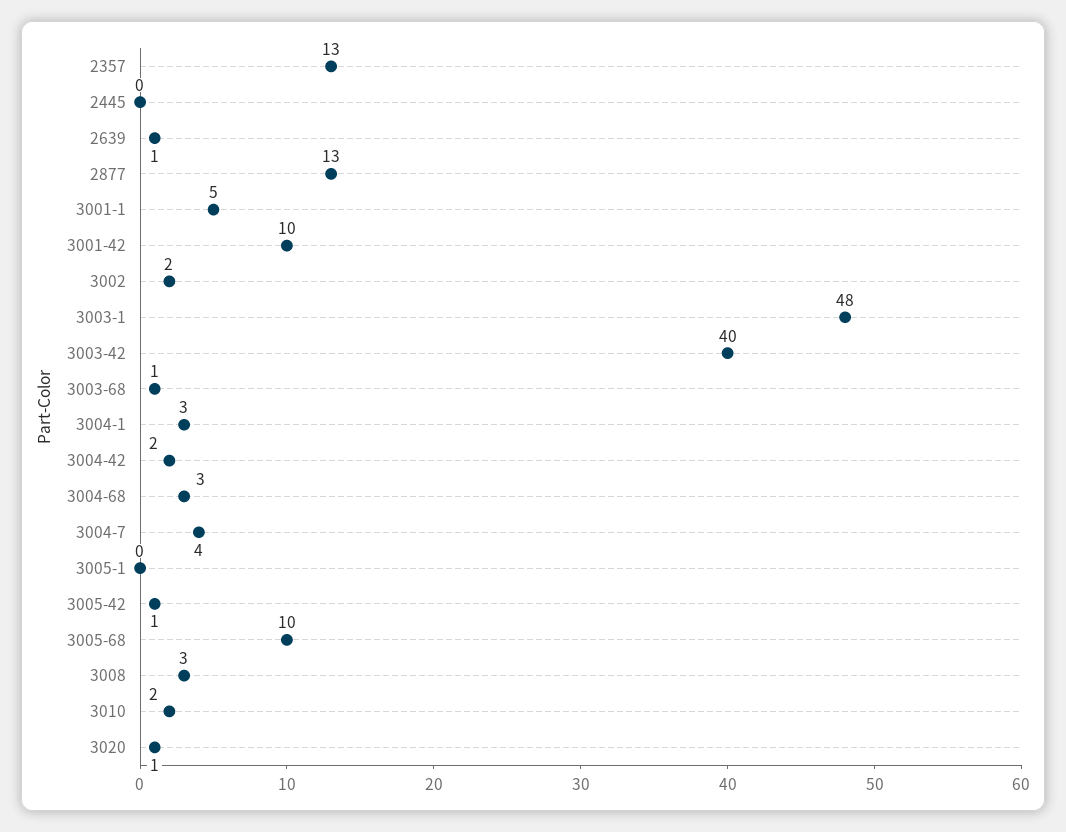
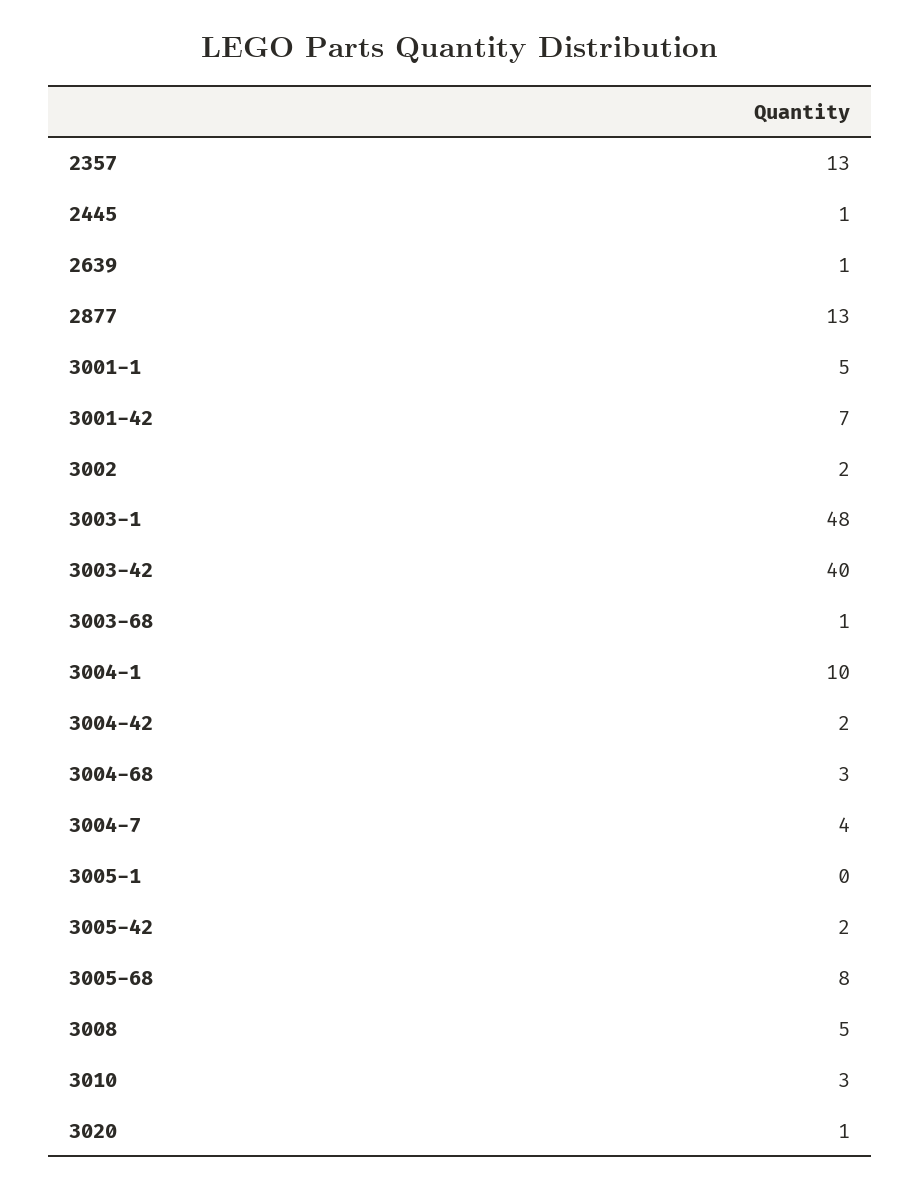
2445: 0 -> 1
3001-42: 10 -> 7
3004-1: 3 -> 10
3005-42: 1 -> 2
3005-68: 10 -> 8
3008: 3 -> 5
3010: 2 -> 3

